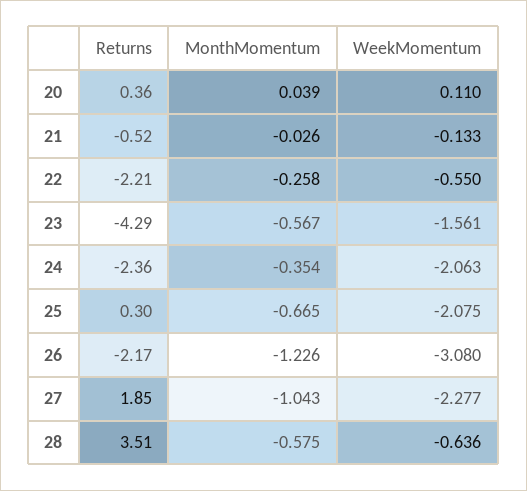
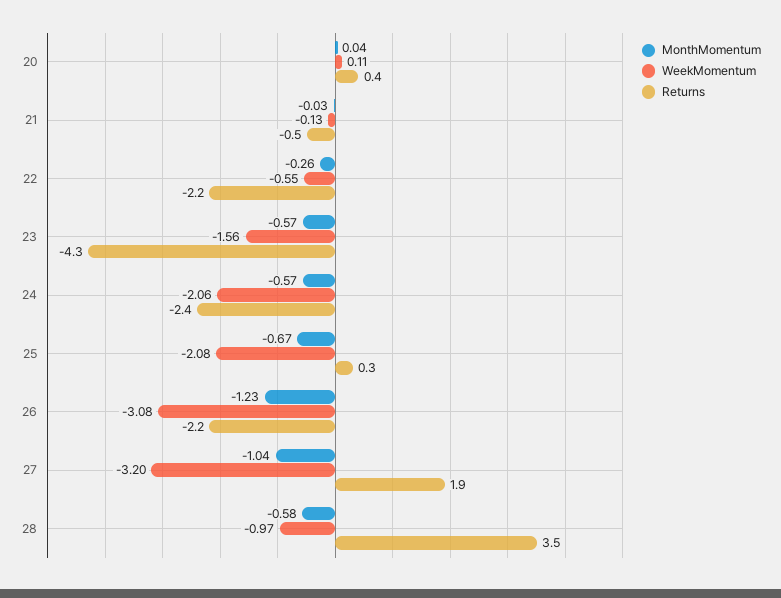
MonthMomentum, 24: -0.354 -> -0.57
WeekMomentum, 27: -2.277 -> -3.2
WeekMomentum, 28: -0.636 -> -0.97

